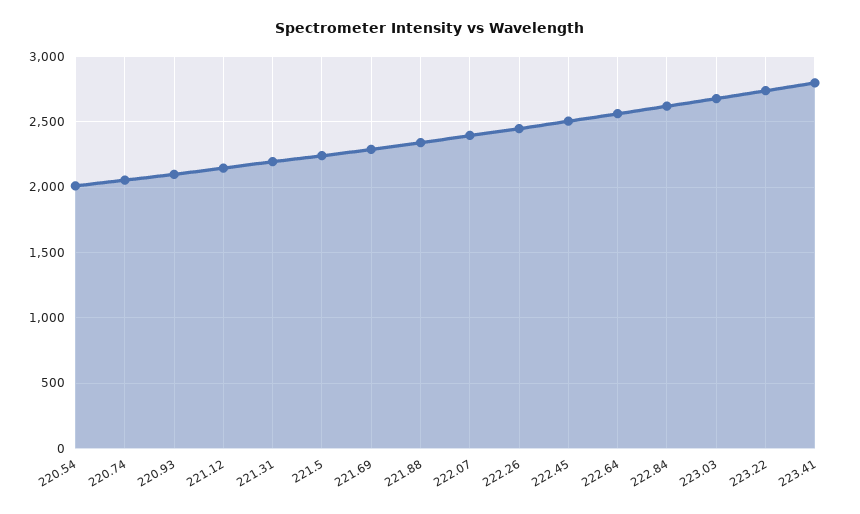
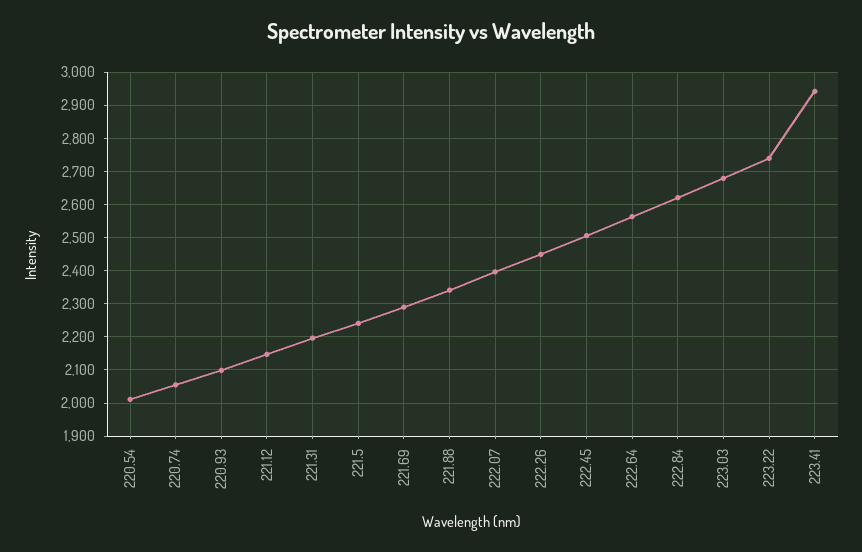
223.41: 2800 -> 2940

